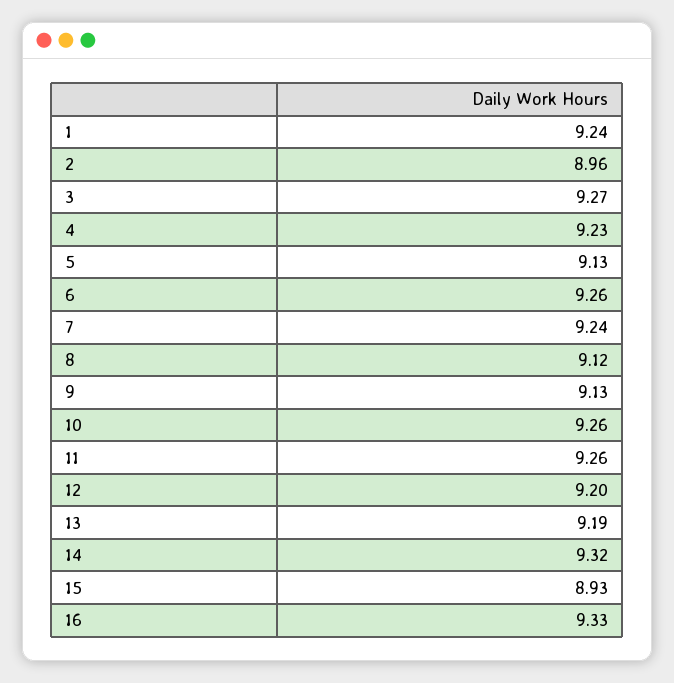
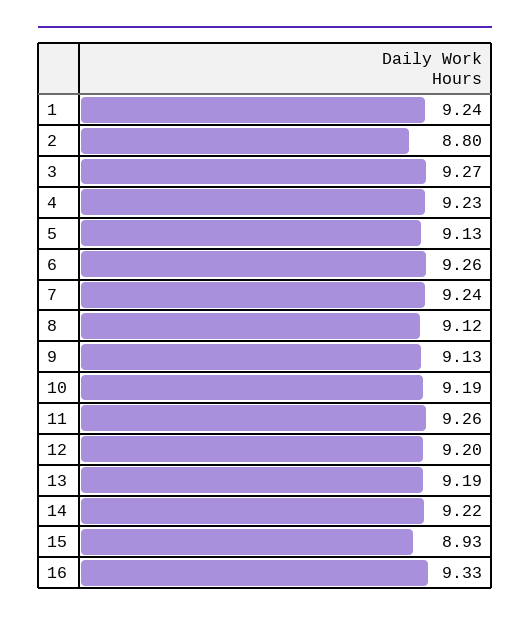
2: 8.96 -> 8.8
10: 9.26 -> 9.19
14: 9.32 -> 9.22

